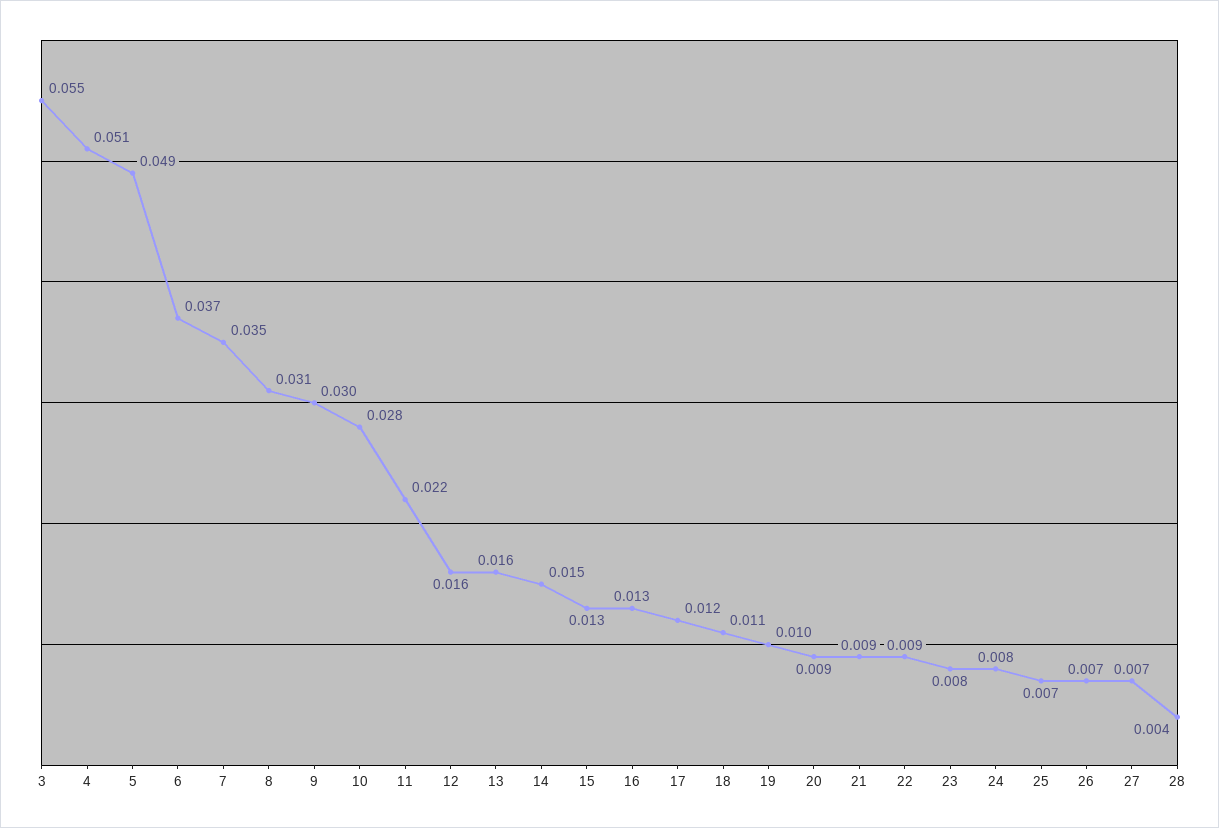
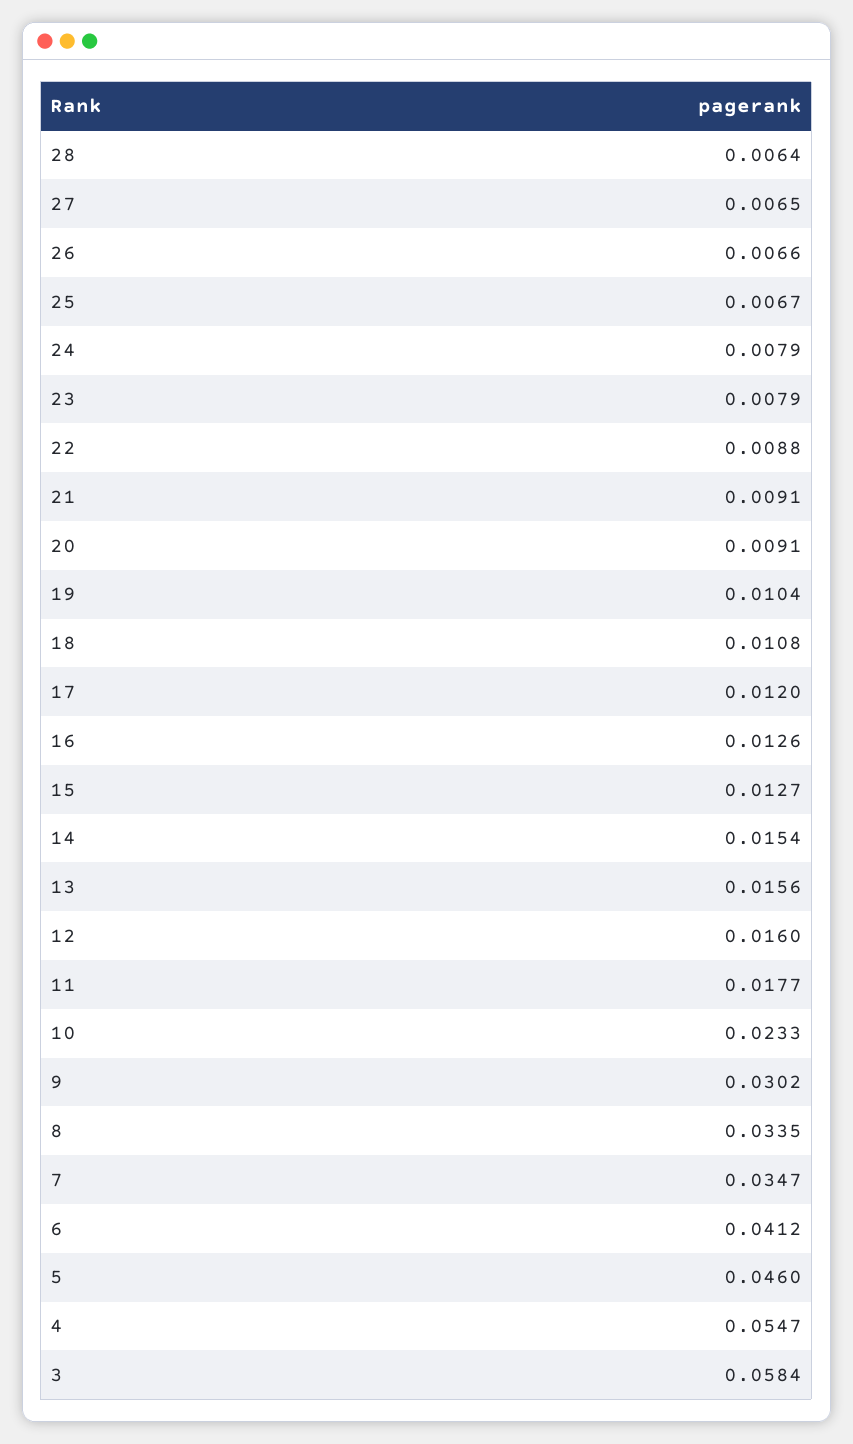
3: 0.055 -> 0.0584
4: 0.051 -> 0.0547
5: 0.049 -> 0.046
6: 0.037 -> 0.0412
8: 0.031 -> 0.0335
10: 0.028 -> 0.0233
11: 0.022 -> 0.0177
28: 0.004 -> 0.0064

